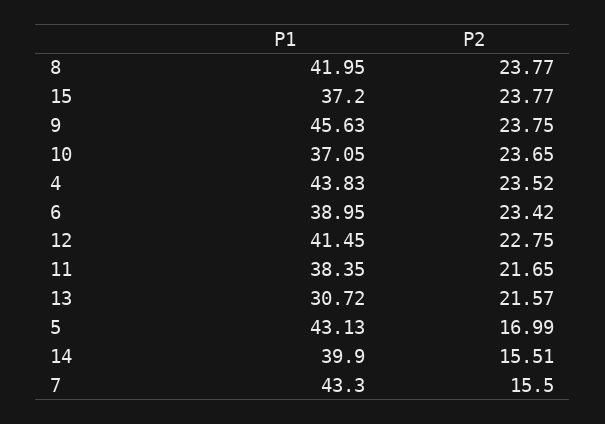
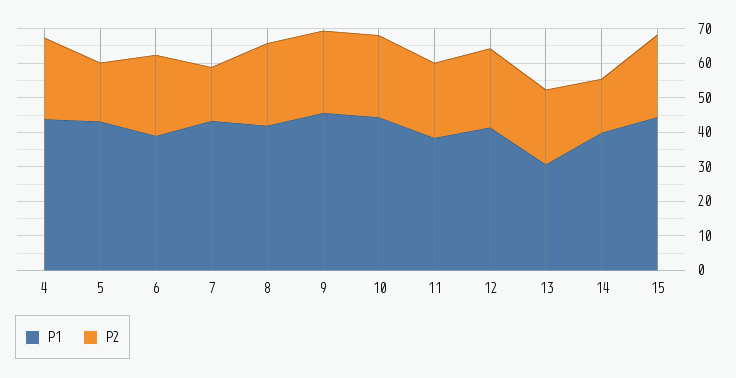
P1, 15: 37.2 -> 45
P1, 10: 37.05 -> 45

